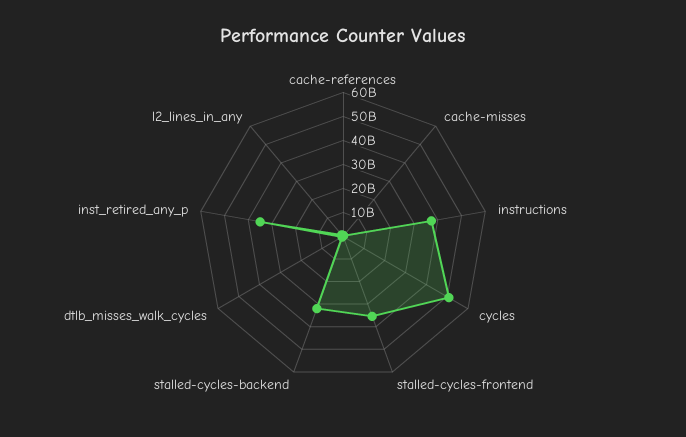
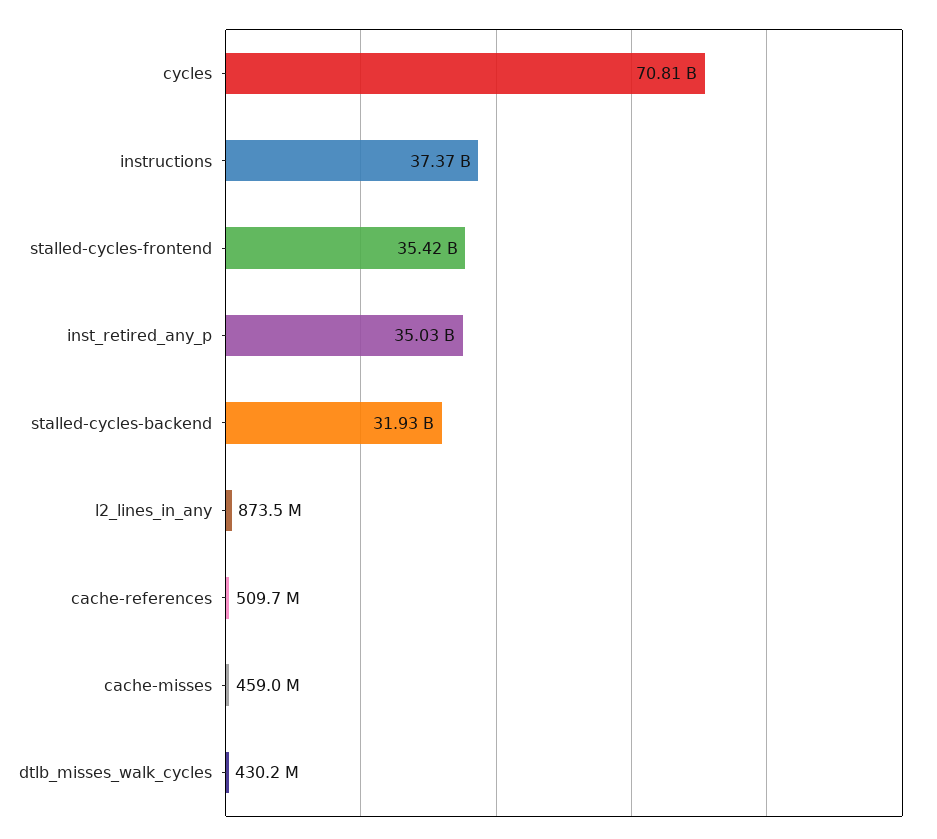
cycles: 50000000000 -> 70810000000

